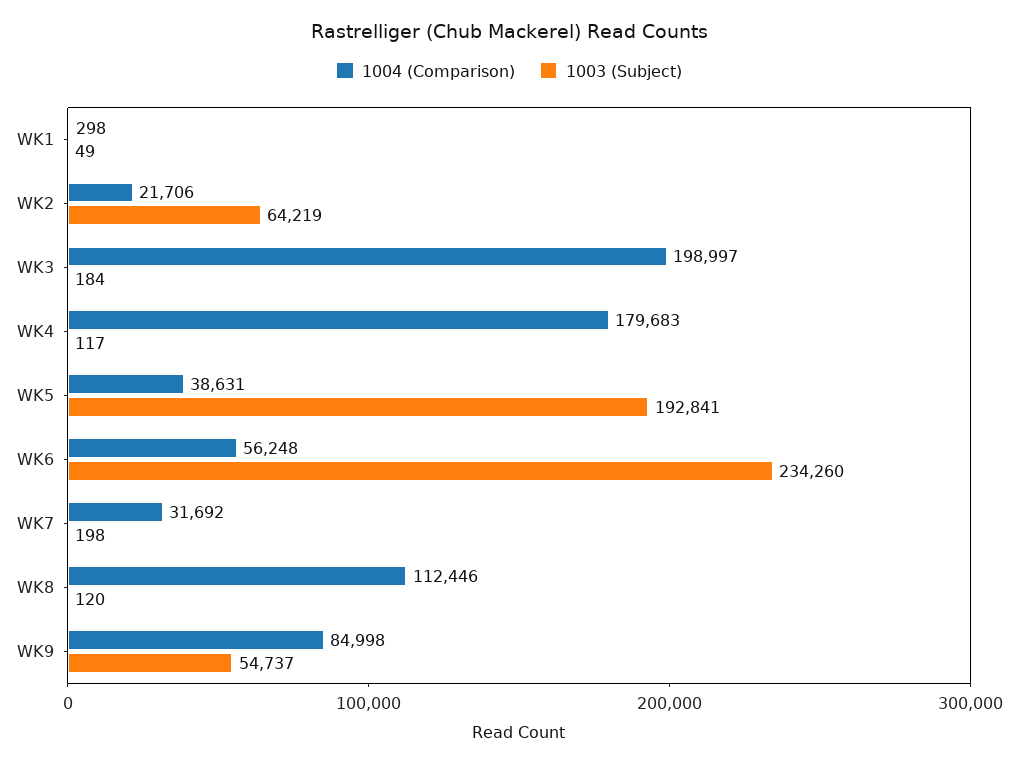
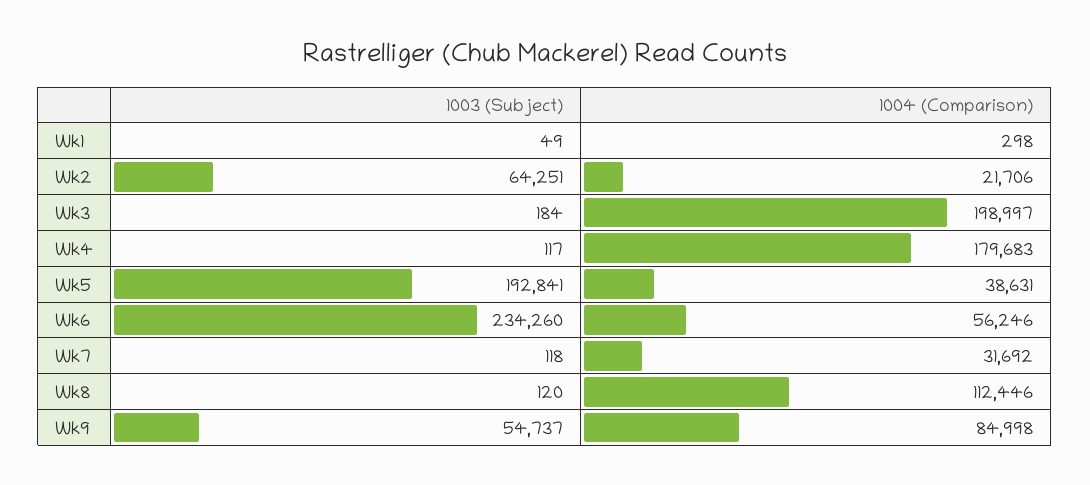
1003 (Subject), WK2: 64219 -> 64251
1004 (Comparison), WK6: 56248 -> 56246
1003 (Subject), WK7: 198 -> 118

